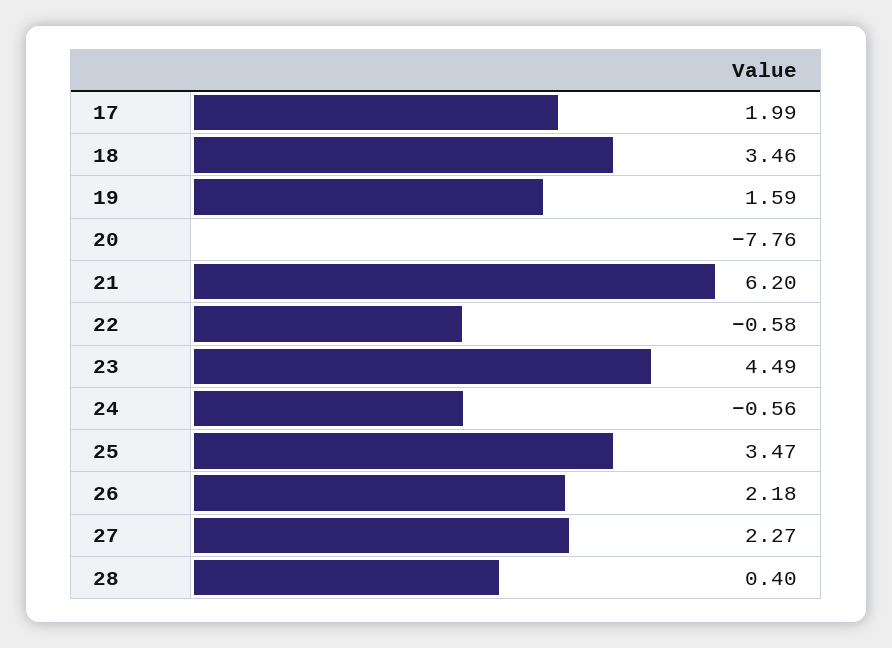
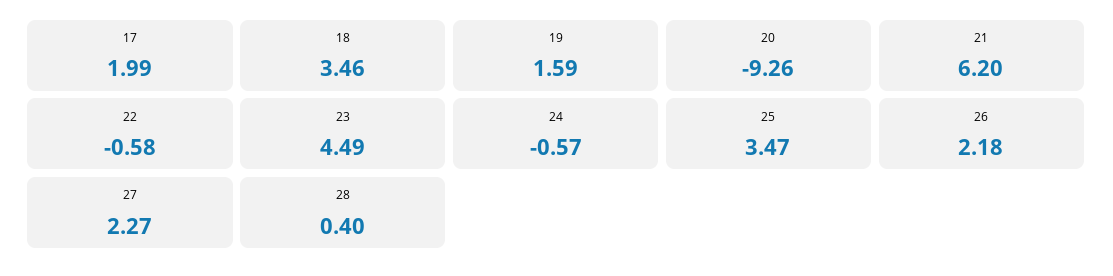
20: -7.76 -> -9.26
24: -0.56 -> -0.57

